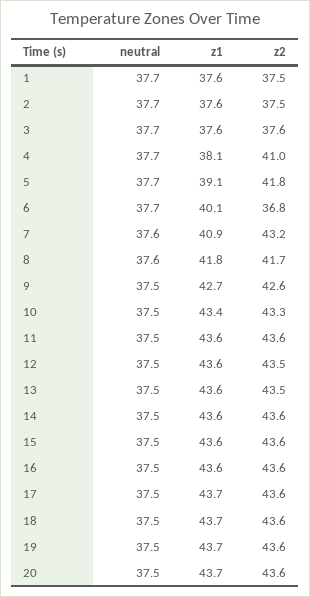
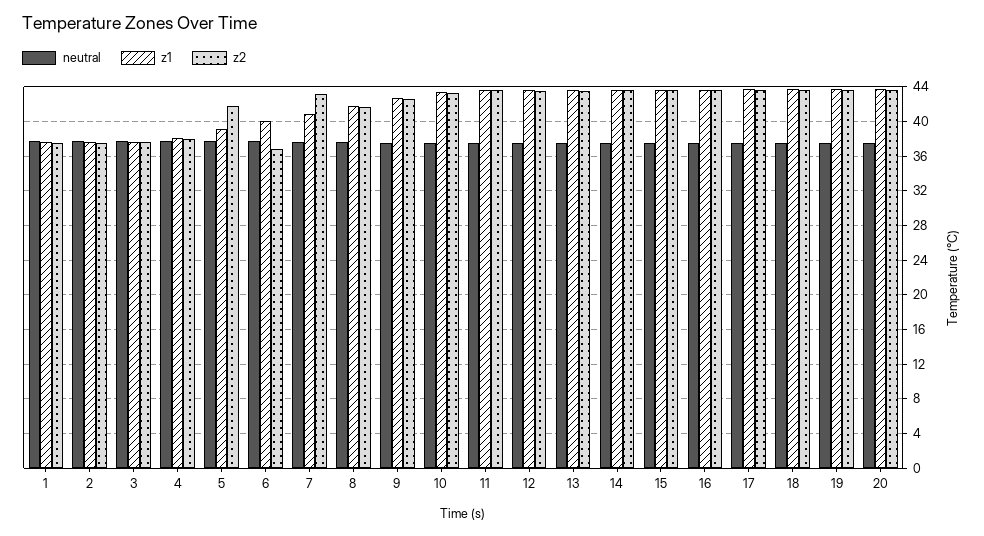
z2, 4: 41 -> 38

